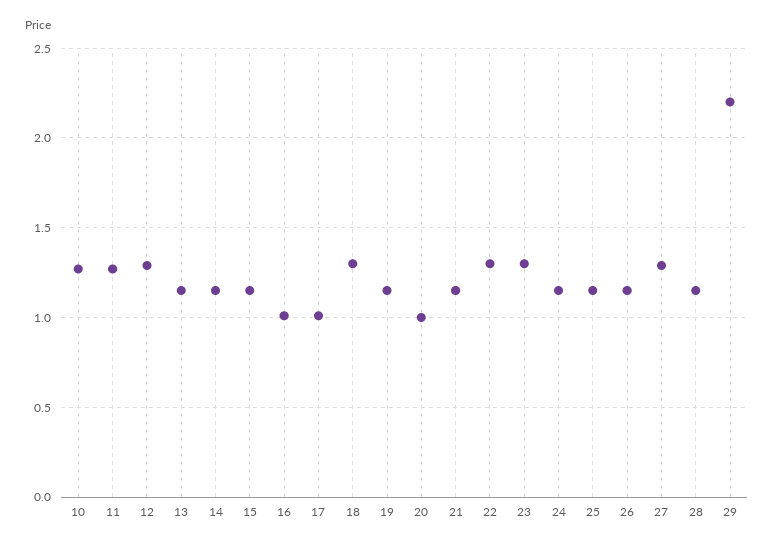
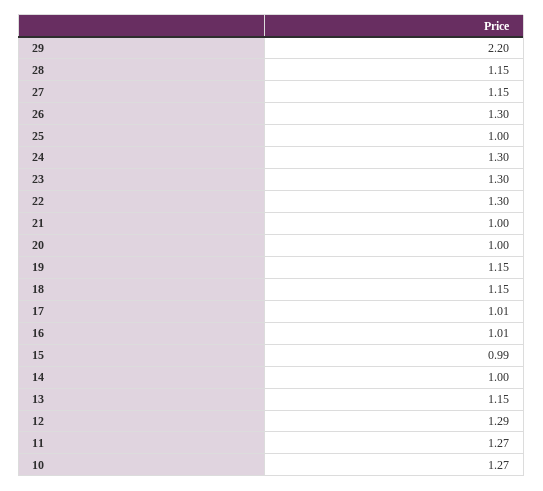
14: 1.15 -> 1
15: 1.15 -> 0.99
18: 1.3 -> 1.15
21: 1.15 -> 1
24: 1.15 -> 1.3
25: 1.15 -> 1
26: 1.15 -> 1.3
27: 1.3 -> 1.15

